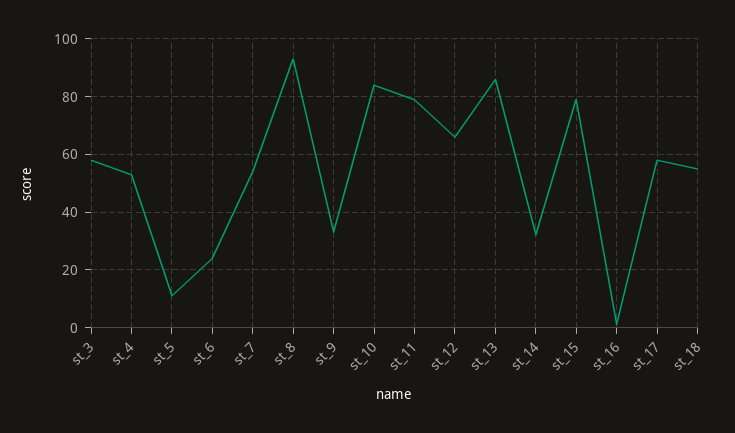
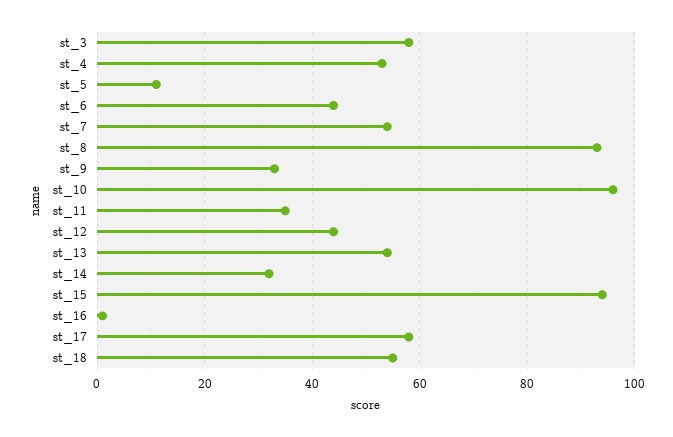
st_6: 25 -> 45
st_10: 85 -> 95
st_11: 80 -> 35
st_12: 65 -> 45
st_13: 85 -> 55
st_15: 80 -> 95

